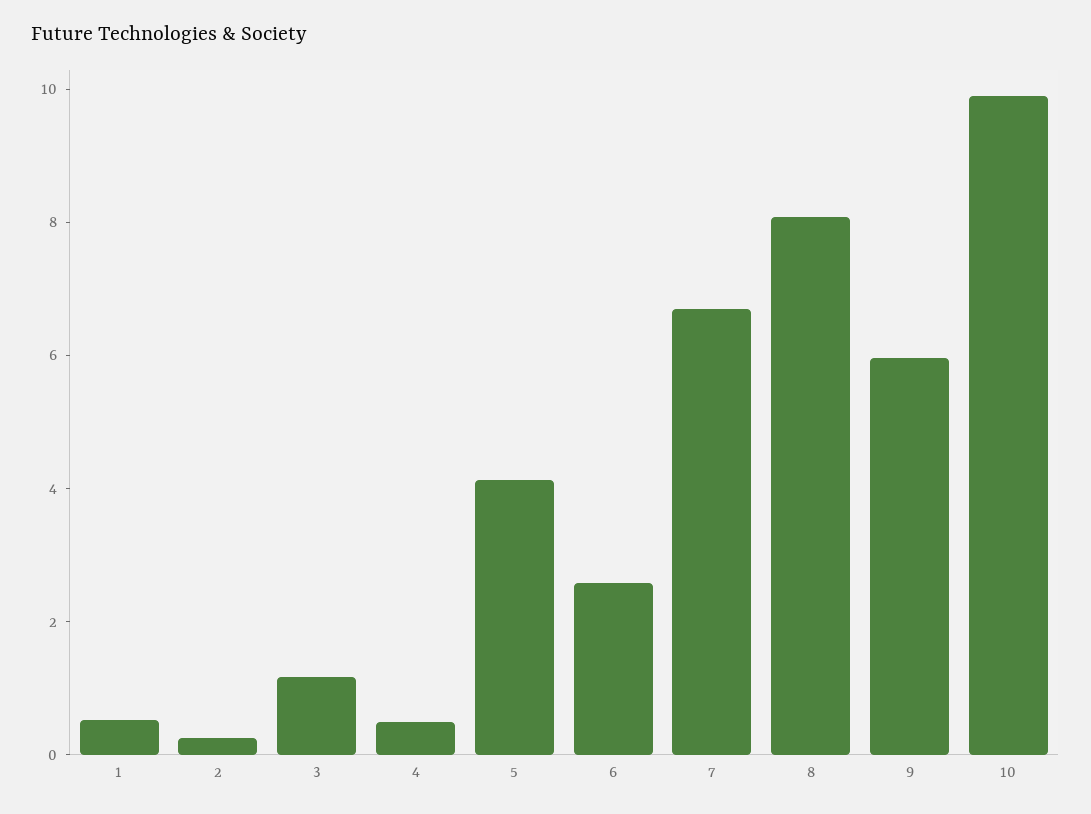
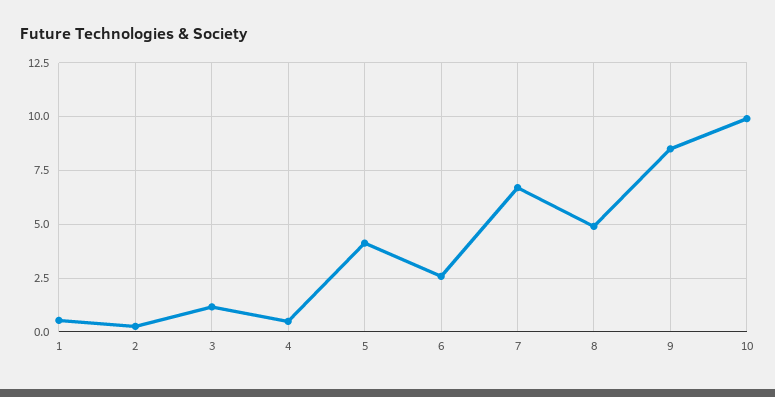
8: 8 -> 5
9: 6 -> 8.5

